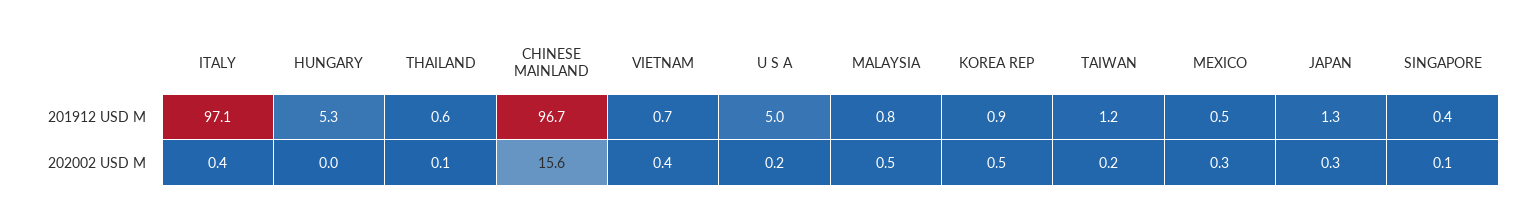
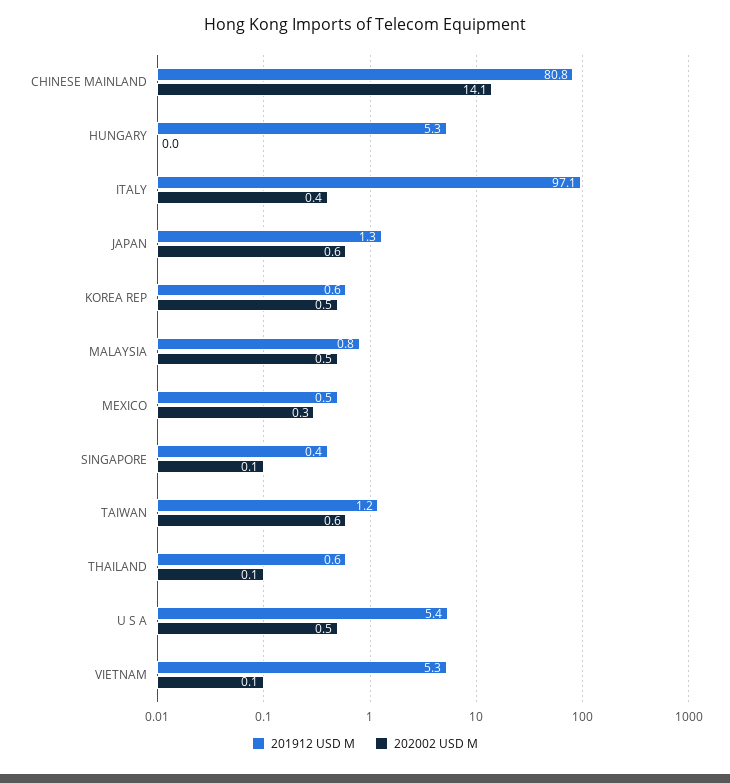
201912 USD M, CHINESE MAINLAND: 96.7 -> 80.8
201912 USD M, VIETNAM: 0.7 -> 5.3
201912 USD M, U S A: 5 -> 5.4
201912 USD M, KOREA REP: 0.9 -> 0.6
202002 USD M, CHINESE MAINLAND: 15.6 -> 14.1
202002 USD M, VIETNAM: 0.4 -> 0.1
202002 USD M, U S A: 0.2 -> 0.5
202002 USD M, TAIWAN: 0.2 -> 0.6
202002 USD M, JAPAN: 0.3 -> 0.6

